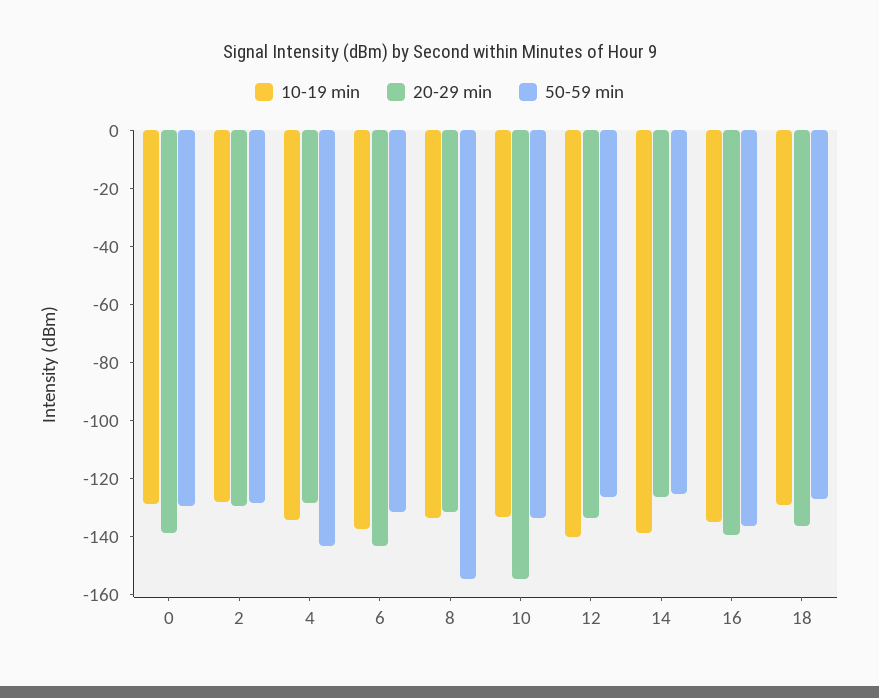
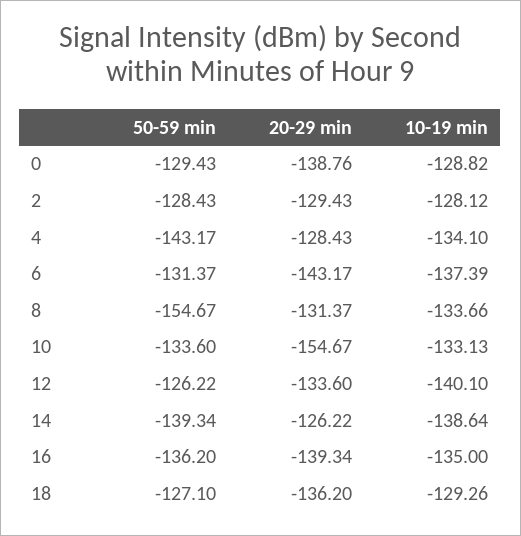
50-59 min, 14: -125 -> -139.34

